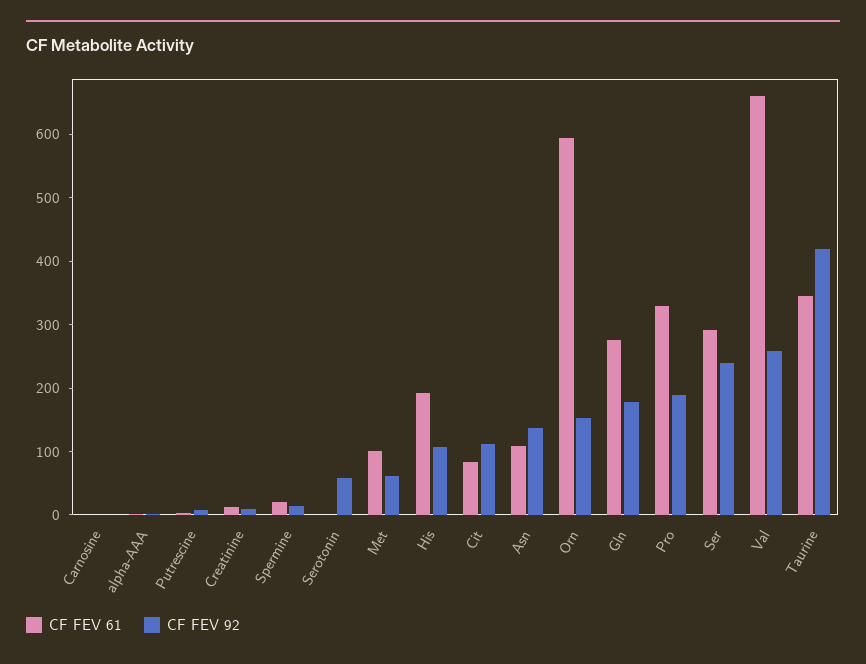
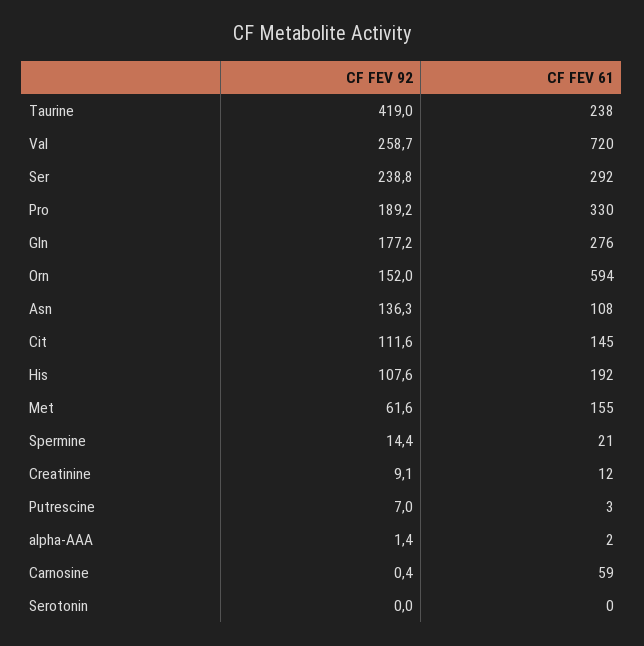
CF FEV 61, Carnosine: 0 -> 59
CF FEV 92, Serotonin: 60 -> 0
CF FEV 61, Met: 100 -> 155
CF FEV 61, Cit: 80 -> 145
CF FEV 61, Val: 660 -> 720
CF FEV 61, Taurine: 340 -> 238

